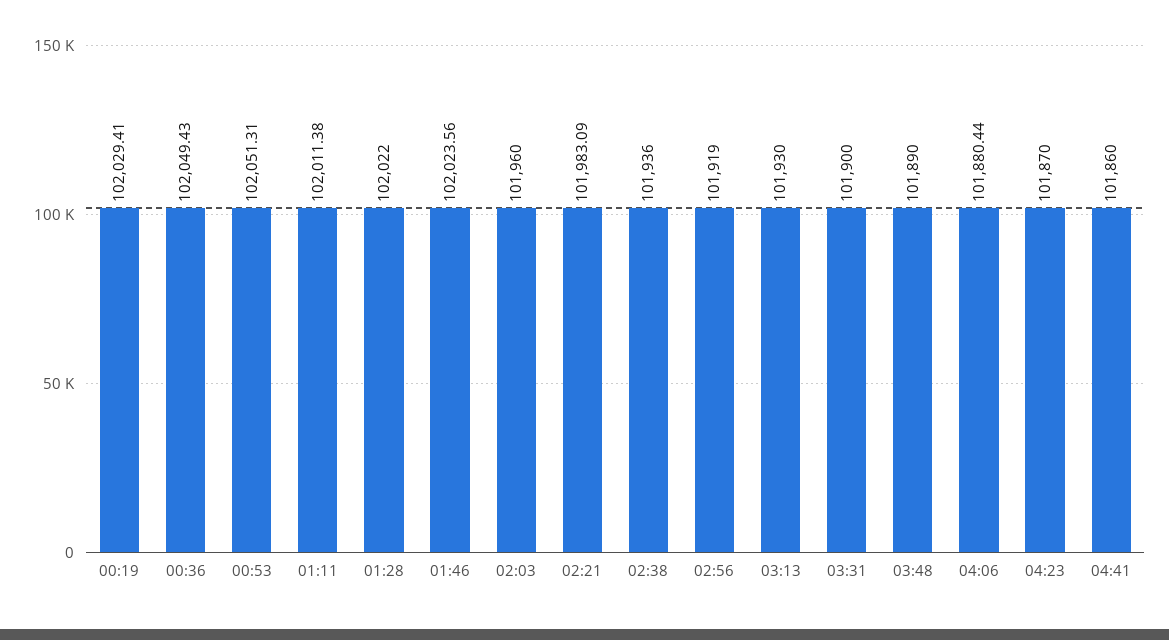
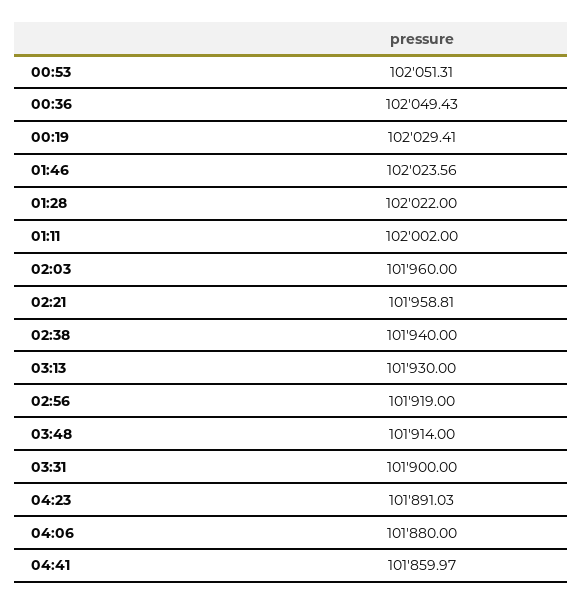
01:11: 102011.38 -> 102002
02:21: 101983.09 -> 101958.81
02:38: 101936 -> 101940
03:48: 101890 -> 101914
04:06: 101880.44 -> 101880
04:23: 101870 -> 101891.03
04:41: 101860 -> 101859.97

